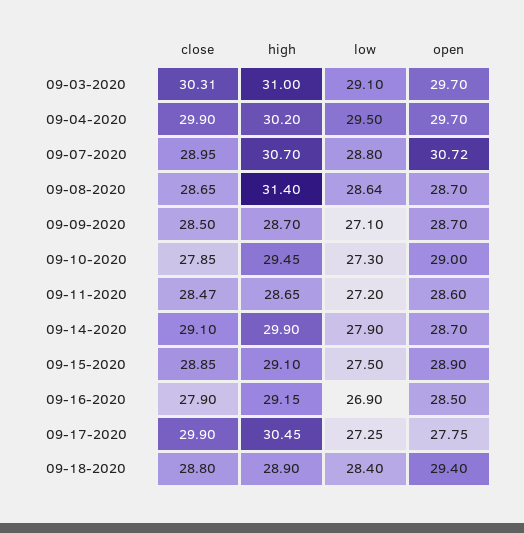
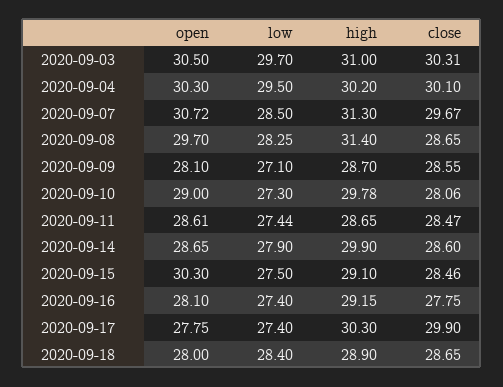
low, 09-03-2020: 29.1 -> 29.7
open, 09-03-2020: 29.7 -> 30.5
close, 09-04-2020: 29.9 -> 30.1
open, 09-04-2020: 29.7 -> 30.3
close, 09-07-2020: 28.95 -> 29.67
high, 09-07-2020: 30.7 -> 31.3
low, 09-07-2020: 28.8 -> 28.5
low, 09-08-2020: 28.64 -> 28.25
open, 09-08-2020: 28.7 -> 29.7
close, 09-09-2020: 28.5 -> 28.55
open, 09-09-2020: 28.7 -> 28.1
close, 09-10-2020: 27.85 -> 28.06
high, 09-10-2020: 29.45 -> 29.78
low, 09-11-2020: 27.2 -> 27.44
open, 09-11-2020: 28.6 -> 28.61
close, 09-14-2020: 29.1 -> 28.6
open, 09-14-2020: 28.7 -> 28.65
close, 09-15-2020: 28.85 -> 28.46
open, 09-15-2020: 28.9 -> 30.3
close, 09-16-2020: 27.9 -> 27.75
low, 09-16-2020: 26.9 -> 27.4
open, 09-16-2020: 28.5 -> 28.1
high, 09-17-2020: 30.45 -> 30.3
low, 09-17-2020: 27.25 -> 27.4
close, 09-18-2020: 28.8 -> 28.65
open, 09-18-2020: 29.4 -> 28

